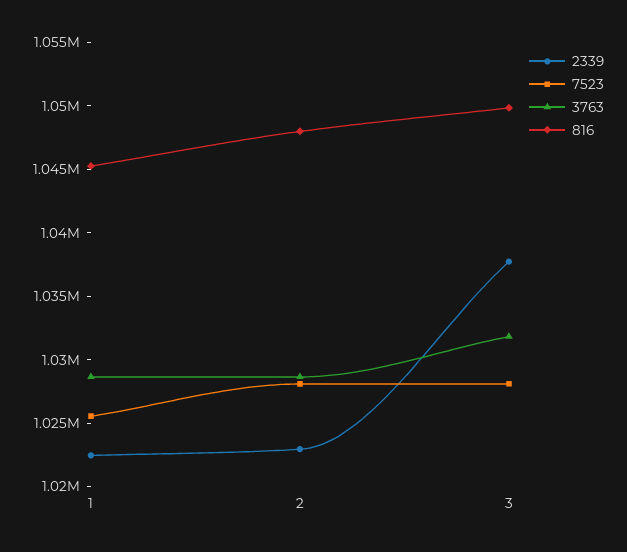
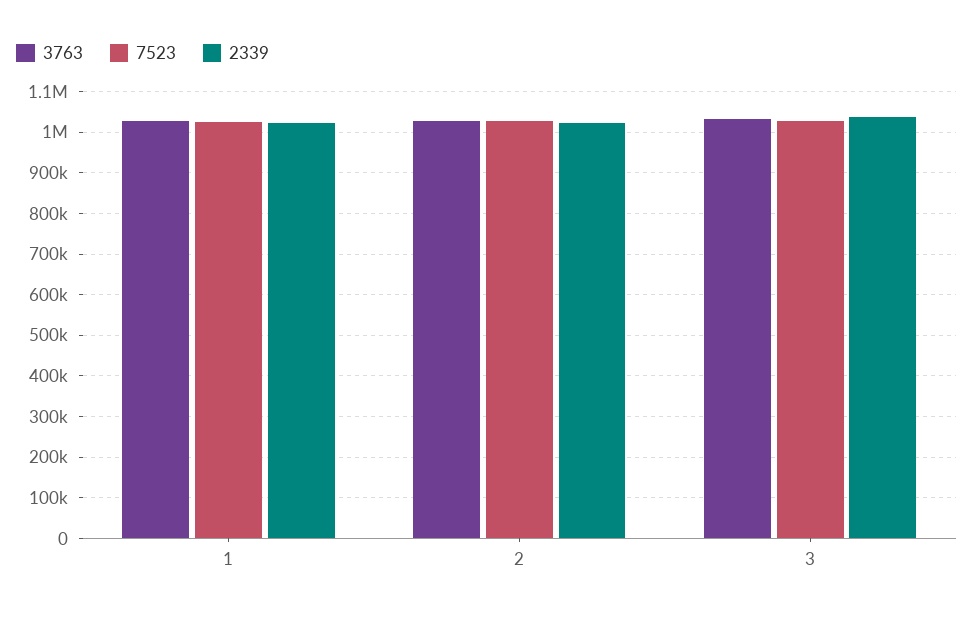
816, 1: 1045000 -> none
816, 2: 1048000 -> none
816, 3: 1050000 -> none

